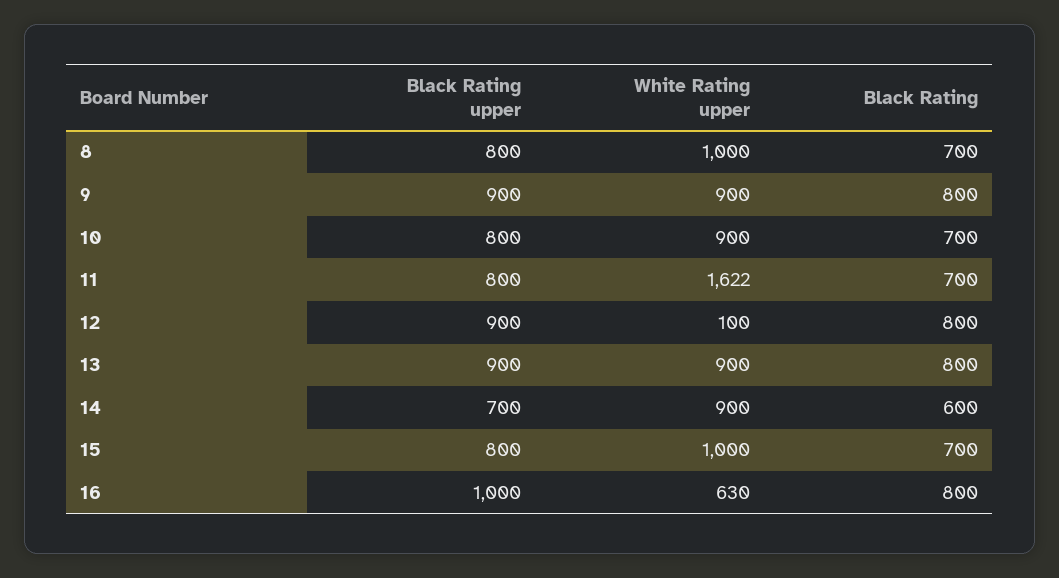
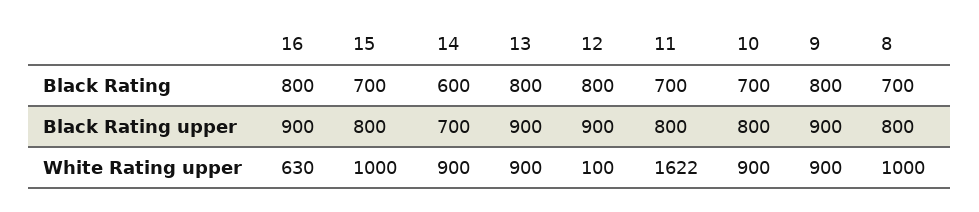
Black Rating upper, 16: 1000 -> 900

